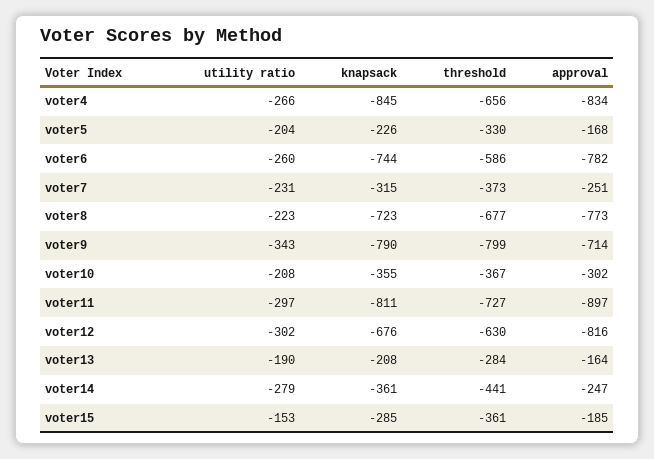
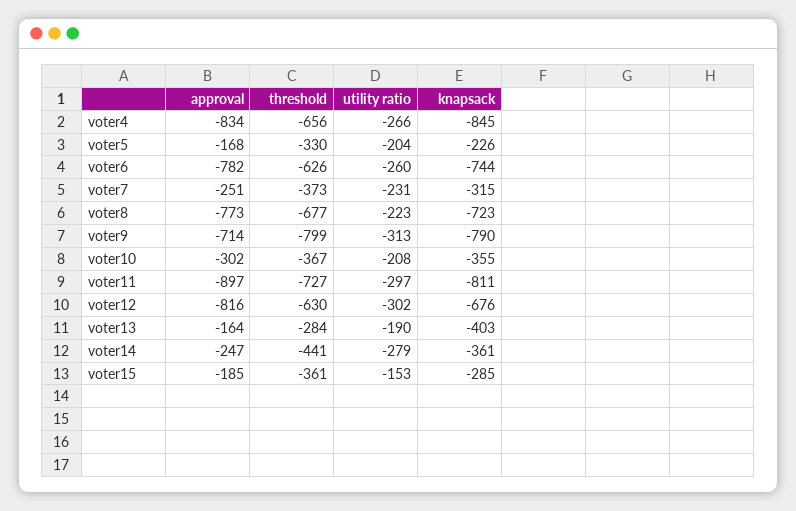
threshold, voter6: -586 -> -626
utility ratio, voter9: -343 -> -313
knapsack, voter13: -208 -> -403

